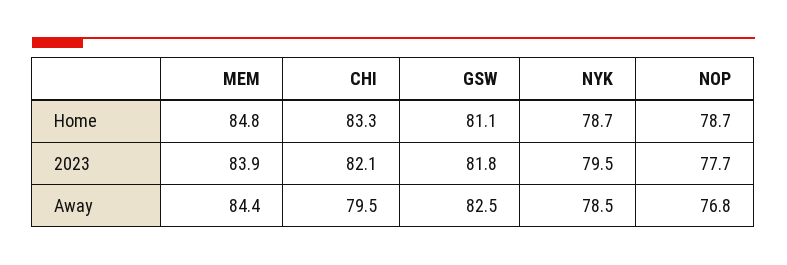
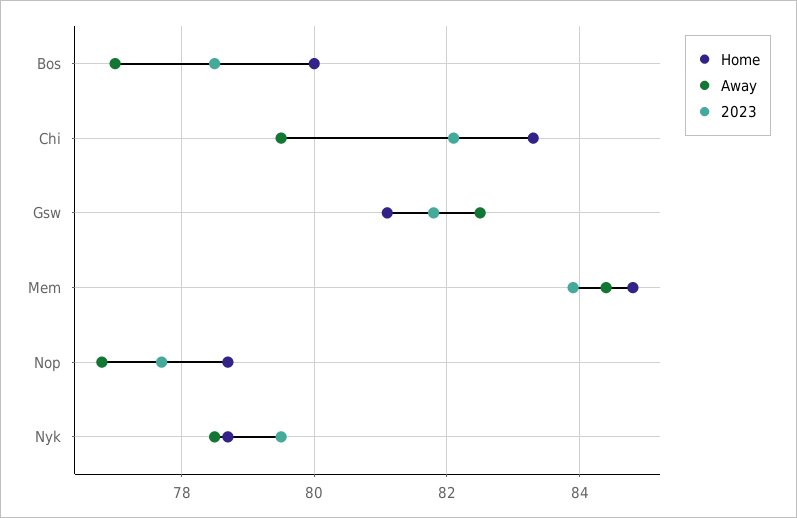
Home, Bos: none -> 80
Away, Bos: none -> 77
2023, Bos: none -> 78.5

